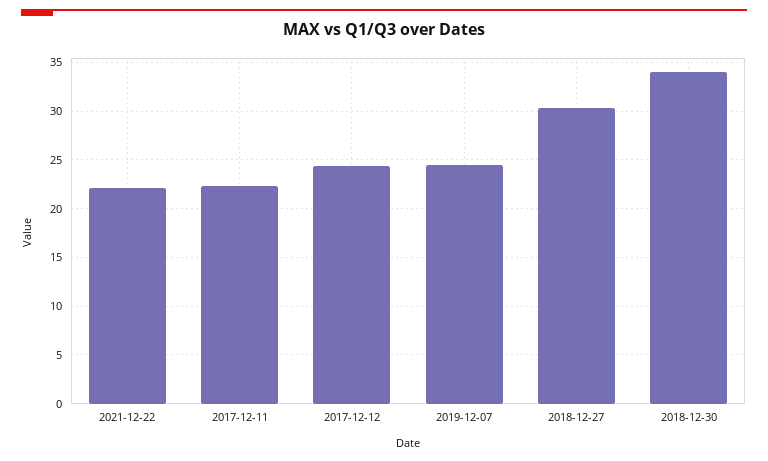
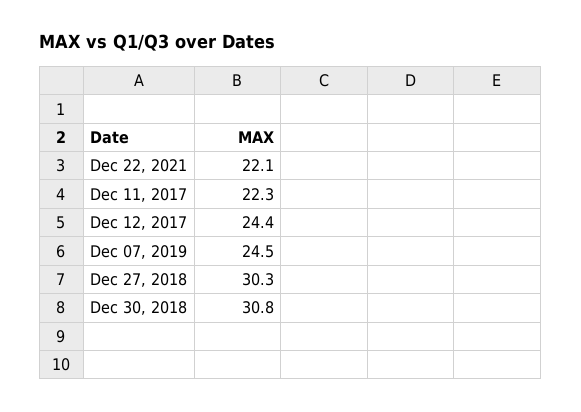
2018-12-30: 34 -> 30.8

